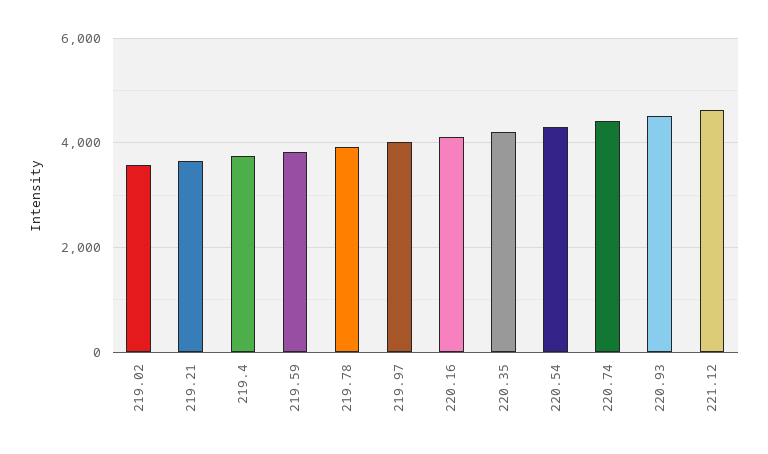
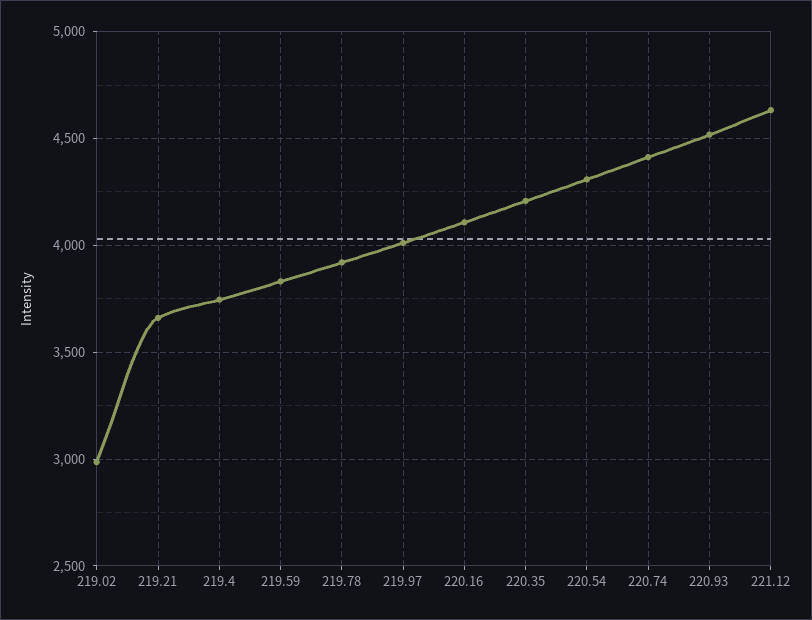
219.02: 3600 -> 3000

